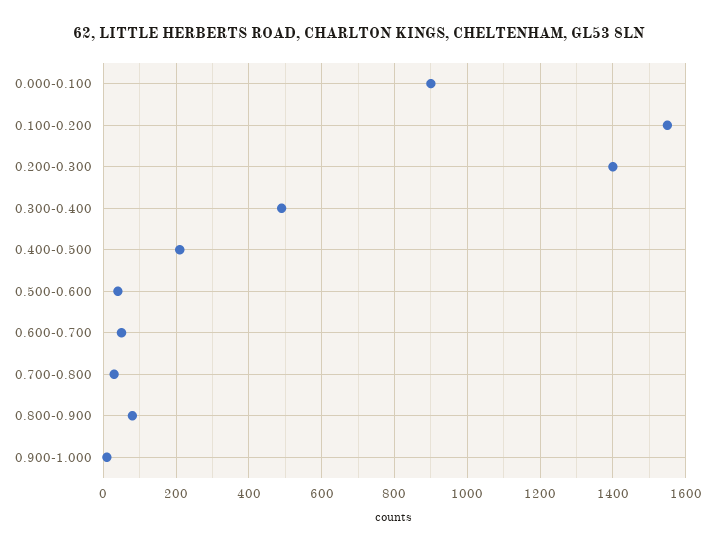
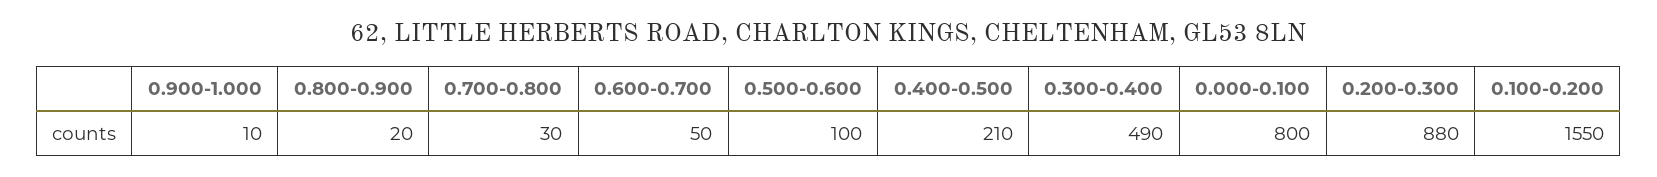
0.000-0.100: 900 -> 800
0.200-0.300: 1400 -> 880
0.500-0.600: 40 -> 100
0.800-0.900: 80 -> 20

